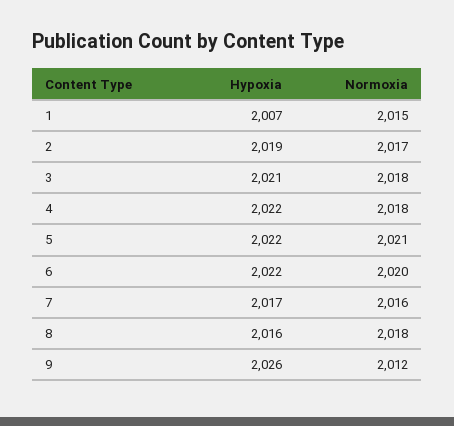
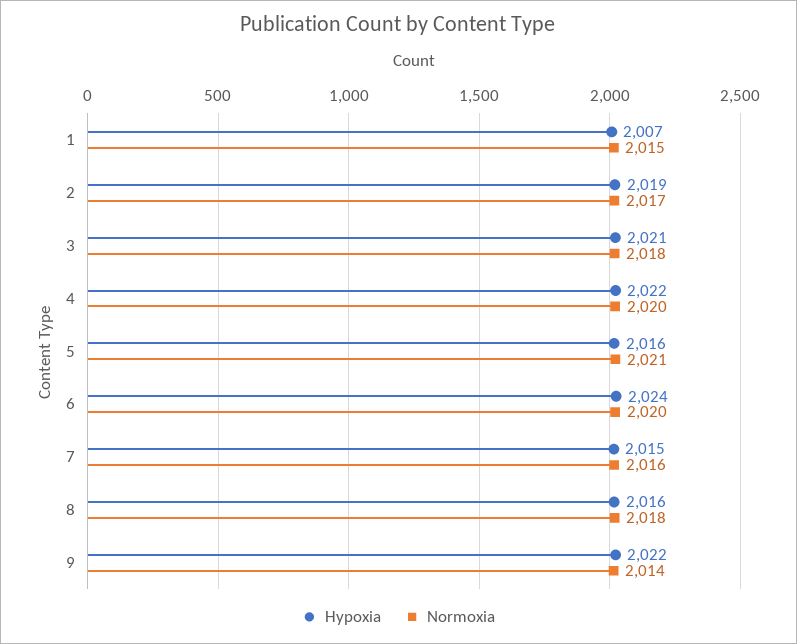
Normoxia, 4: 2018 -> 2020
Hypoxia, 5: 2022 -> 2016
Hypoxia, 6: 2022 -> 2024
Hypoxia, 7: 2017 -> 2015
Hypoxia, 9: 2026 -> 2022
Normoxia, 9: 2012 -> 2014

